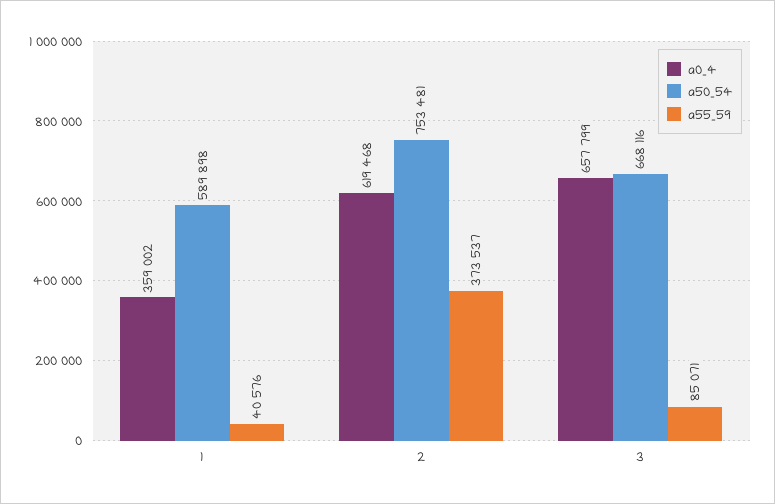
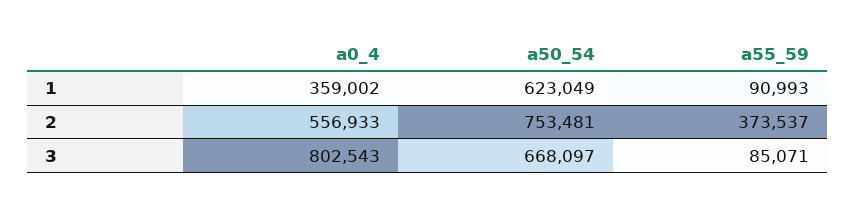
a50_54, 1: 589898 -> 623049
a55_59, 1: 40576 -> 90993
a0_4, 2: 619468 -> 556933
a0_4, 3: 657799 -> 802543
a50_54, 3: 668116 -> 668097

